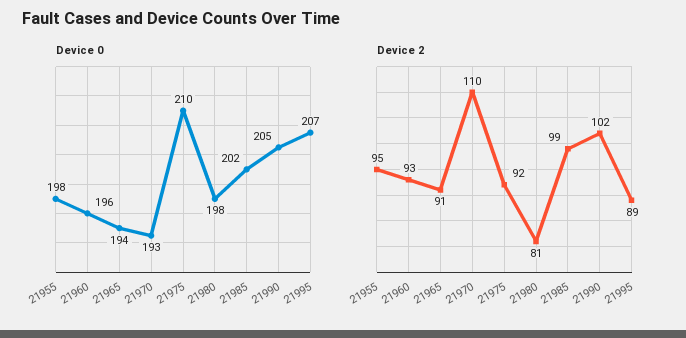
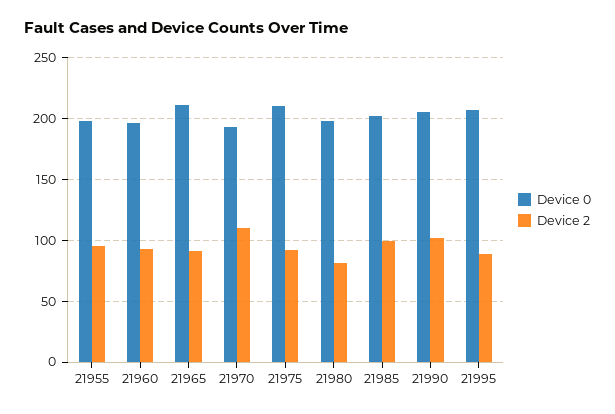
Device 0, 21965: 194 -> 210

